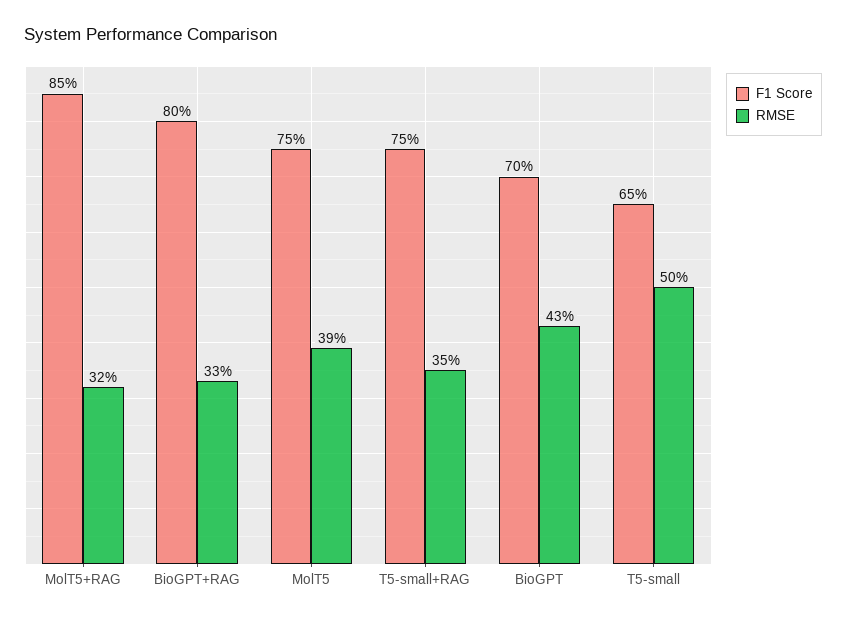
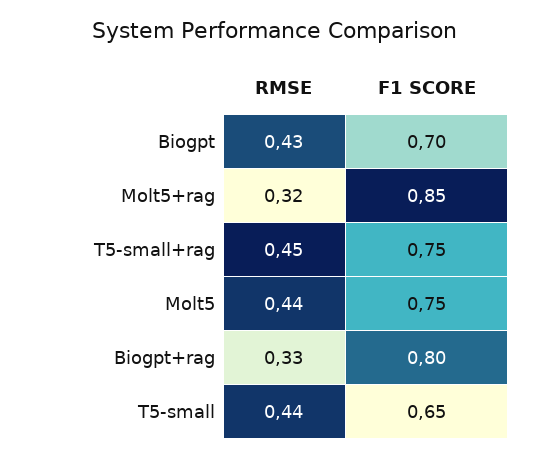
RMSE, MolT5: 0.39 -> 0.44
RMSE, T5-small+RAG: 0.35 -> 0.45
RMSE, T5-small: 0.5 -> 0.44

